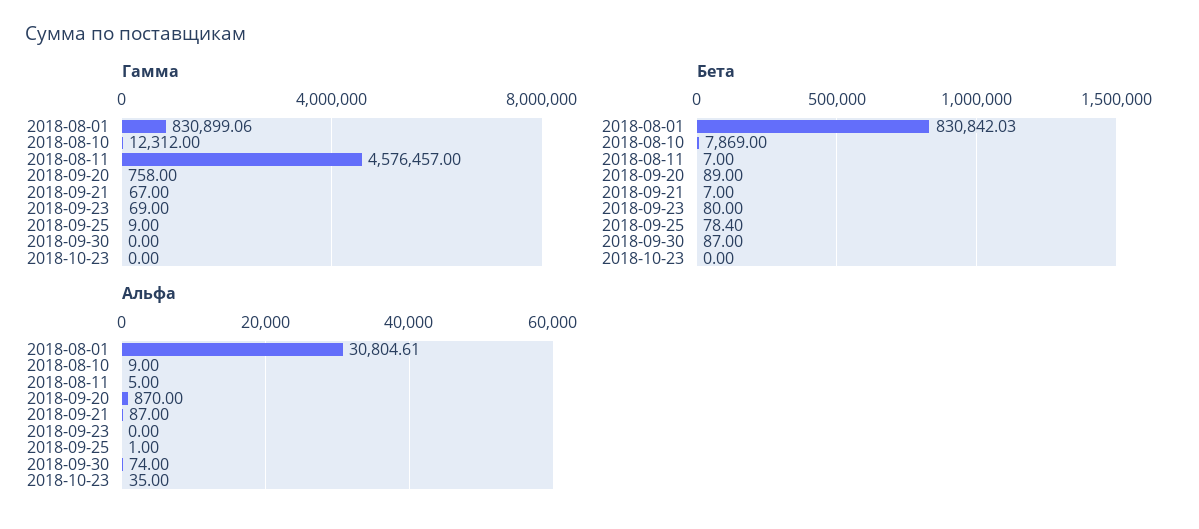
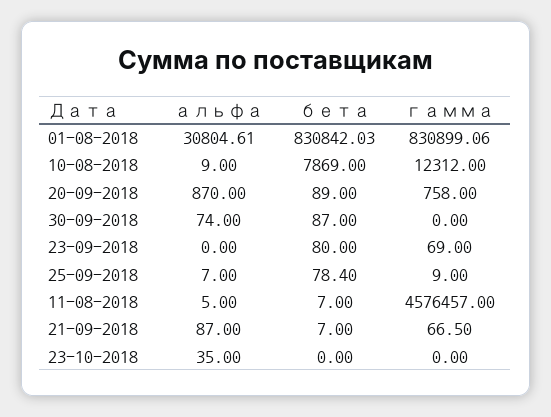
Гамма, 2018-09-21: 67 -> 66.5
Альфа, 2018-09-25: 1 -> 7

